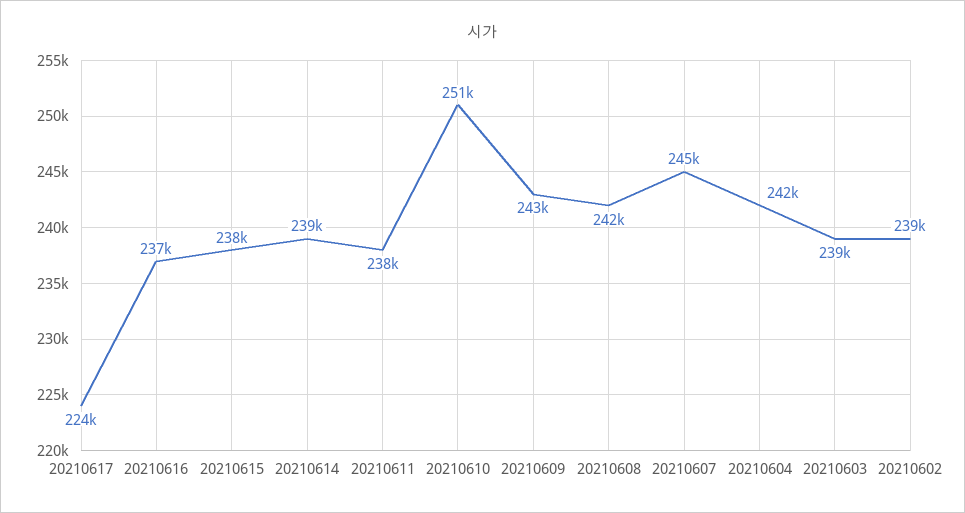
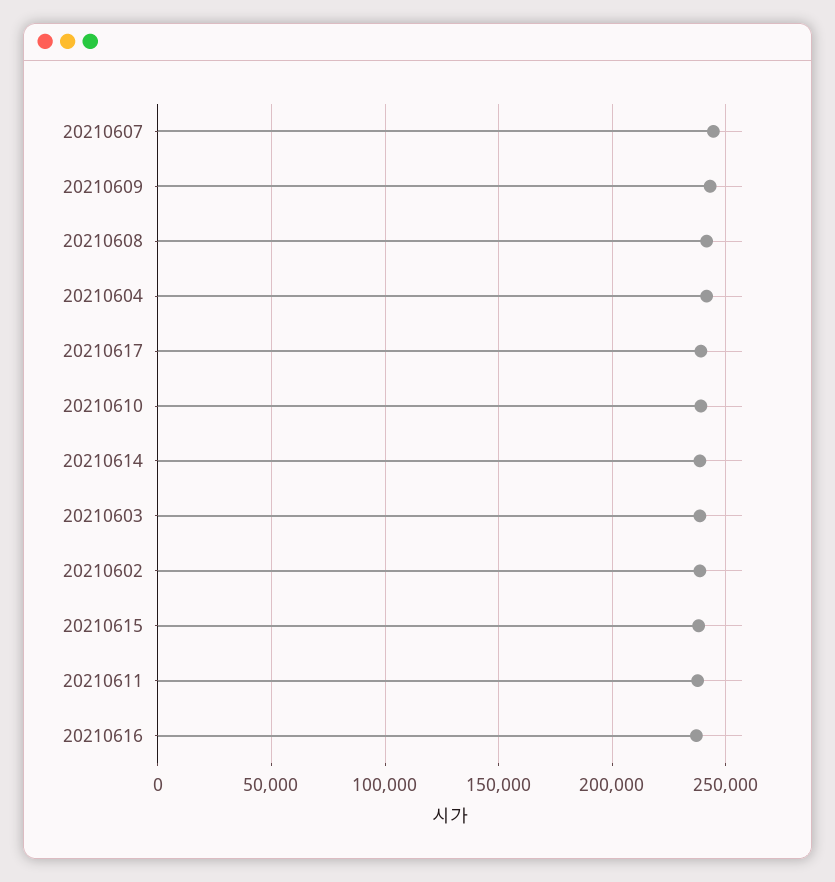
20210617: 224000 -> 240000
20210610: 251000 -> 240000

